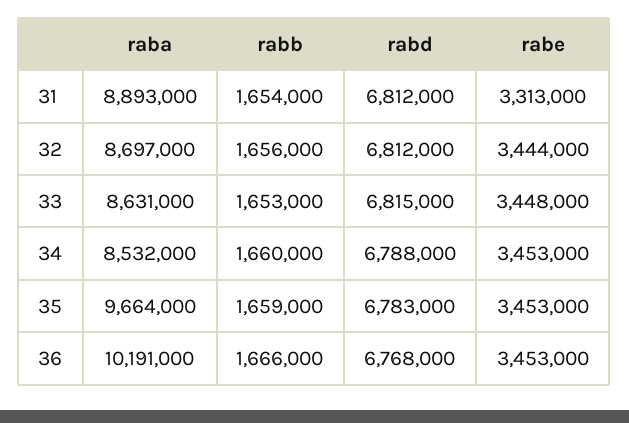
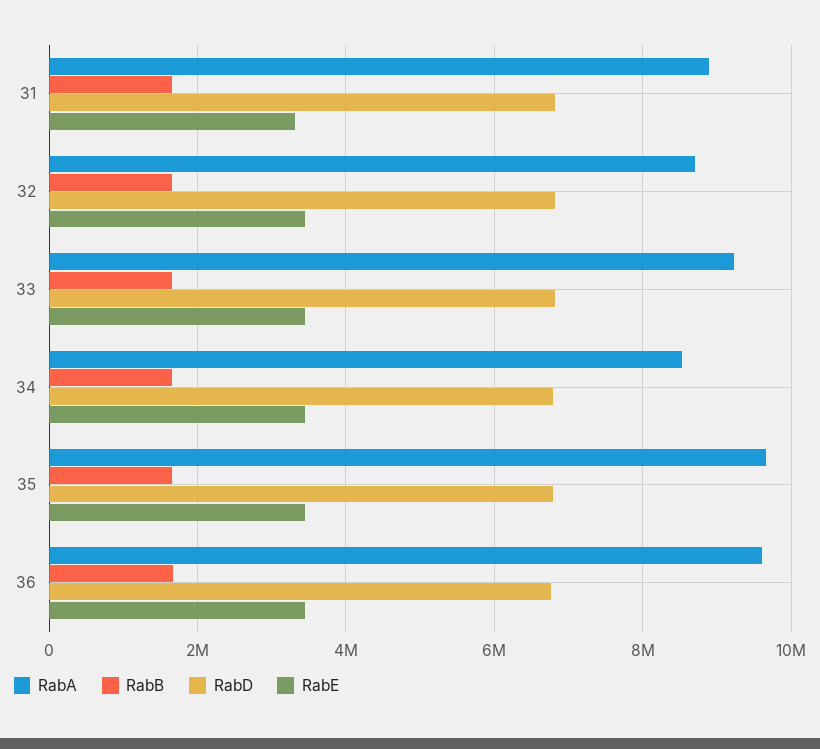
raba, 33: 8631000 -> 9200000
raba, 36: 10191000 -> 9600000

